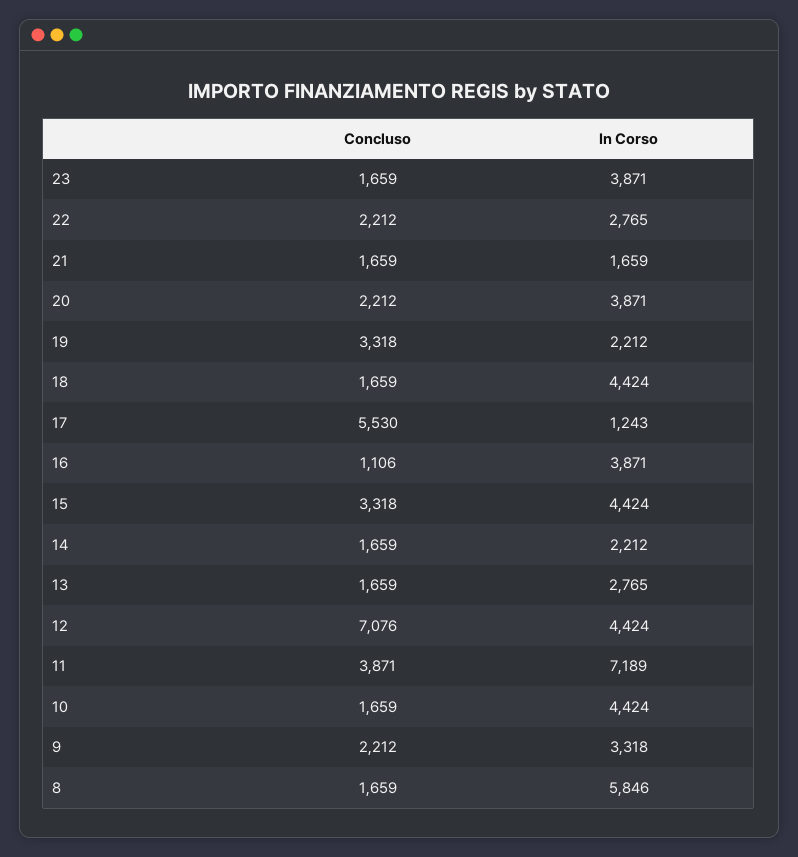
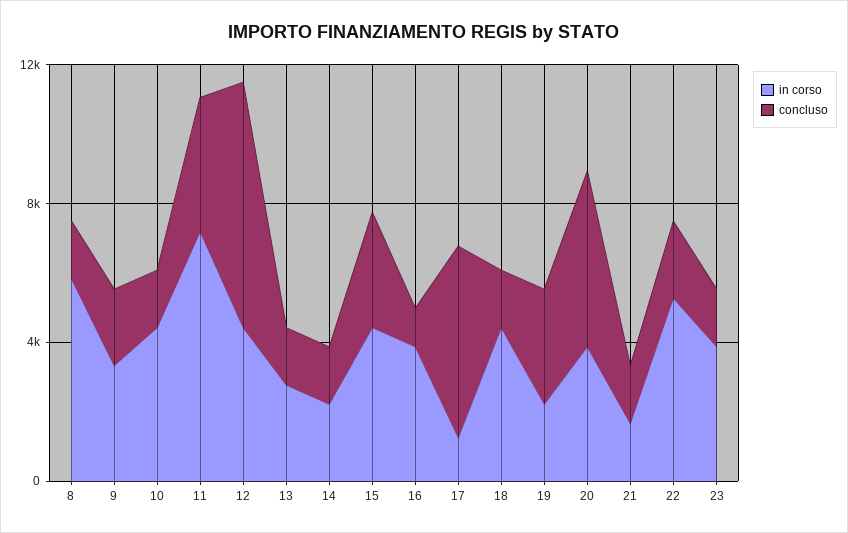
In Corso, 22: 2765 -> 5000
Concluso, 20: 2212 -> 5000

